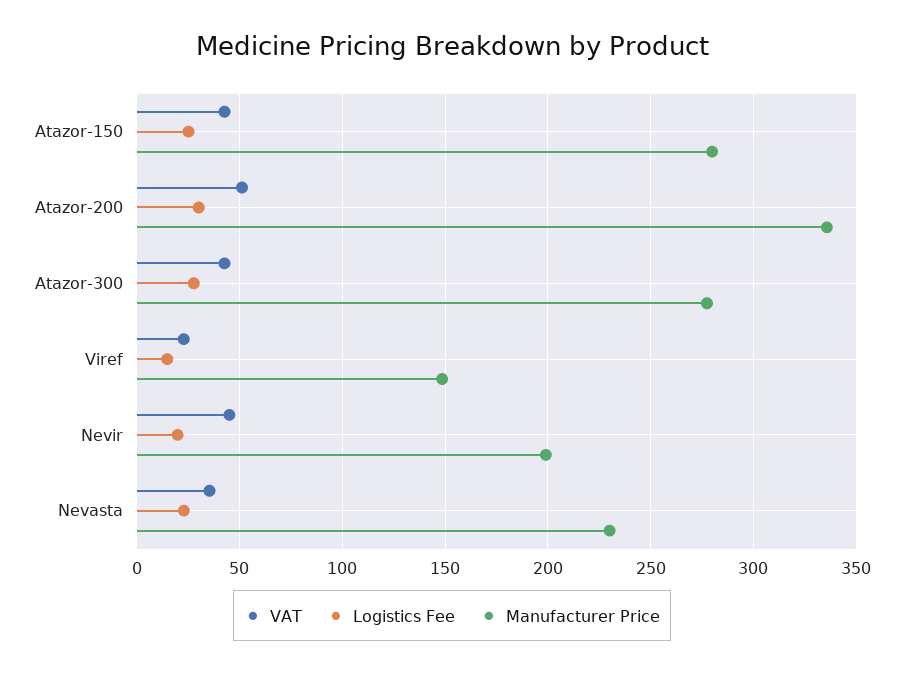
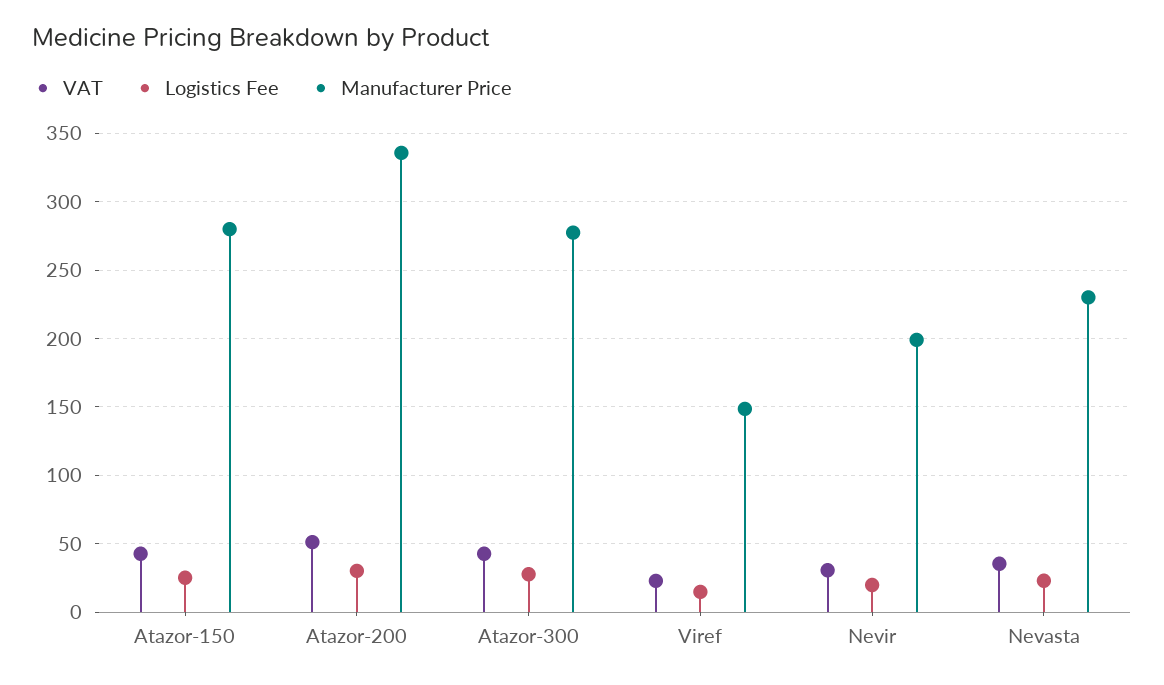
VAT, Nevir: 45 -> 30

